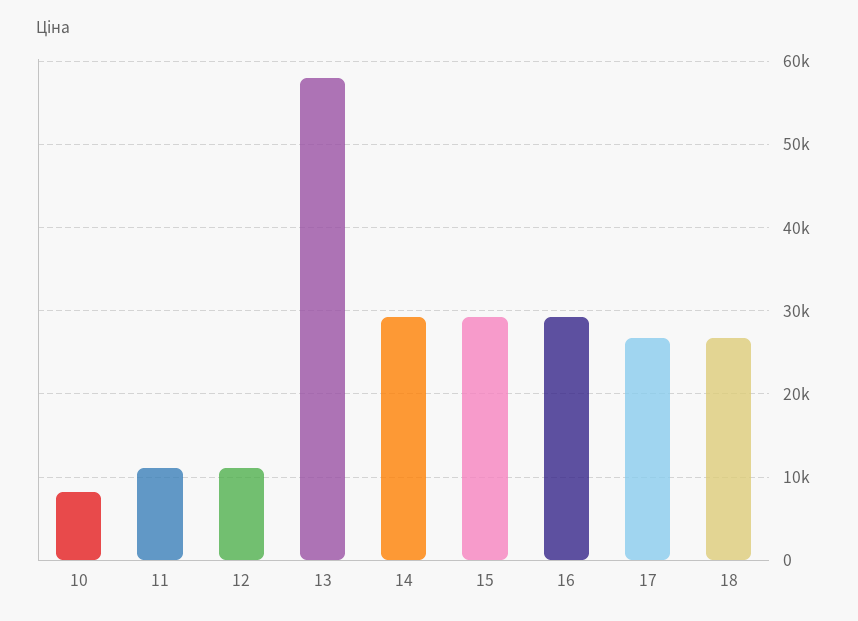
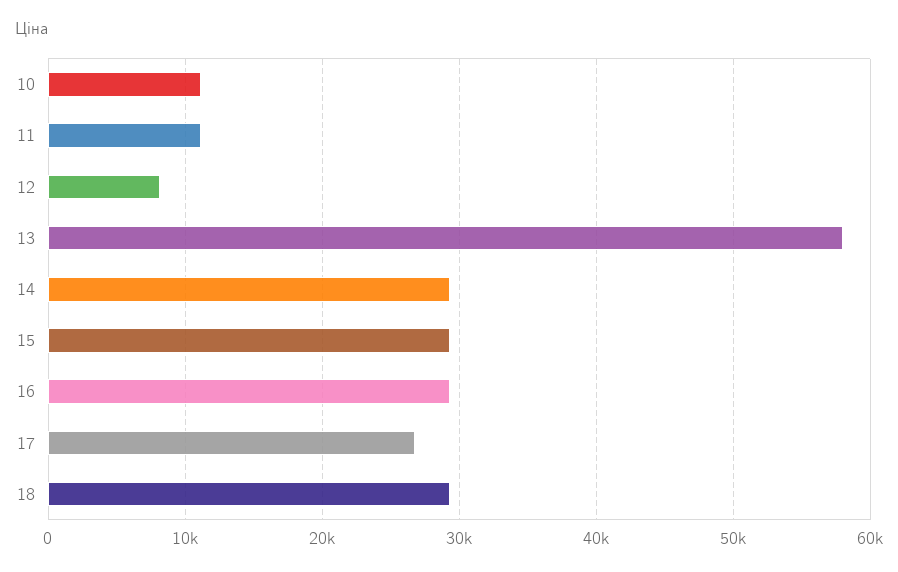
10: 8000 -> 11000
12: 11000 -> 8000
18: 27000 -> 29000

